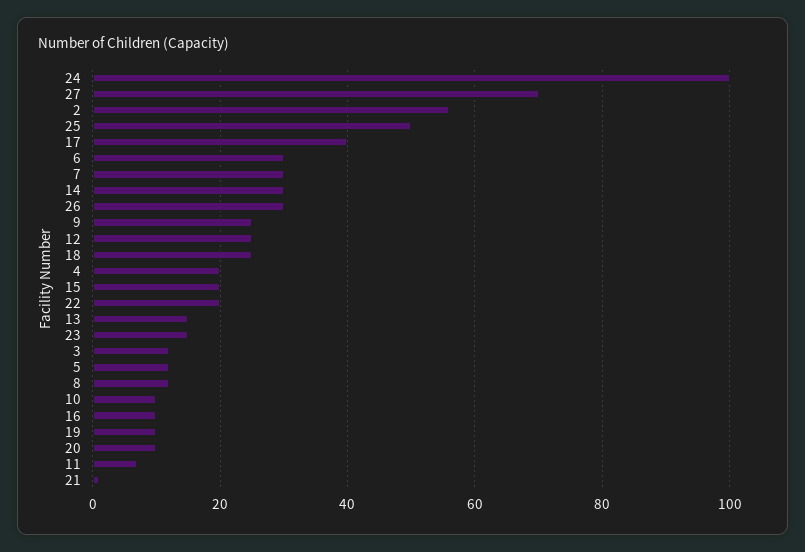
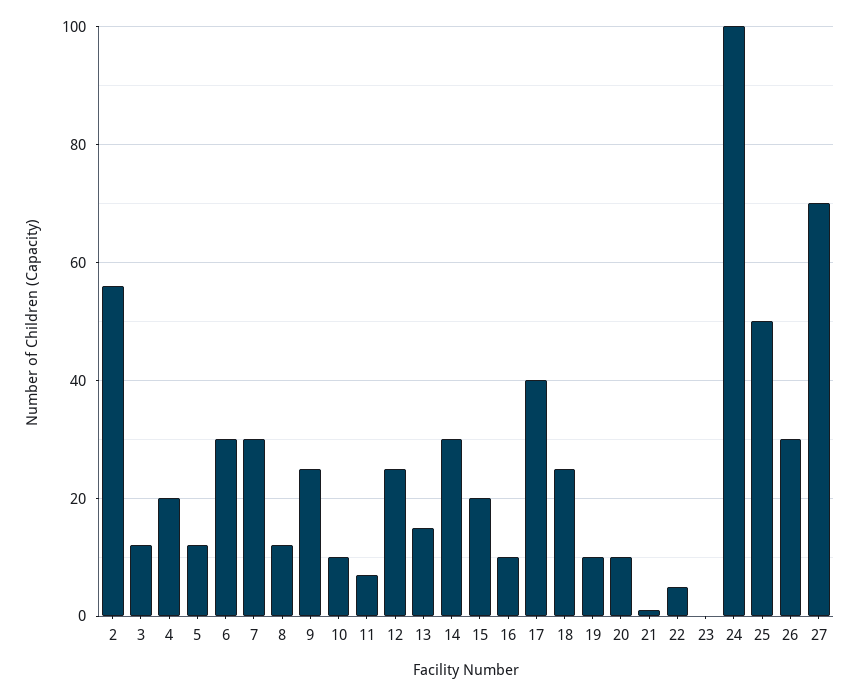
22: 20 -> 5
23: 15 -> 0

